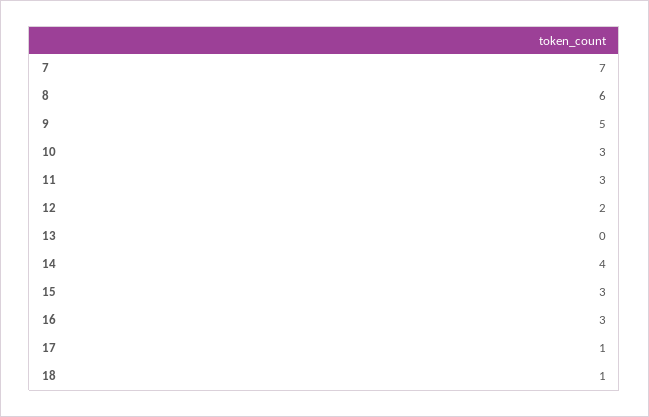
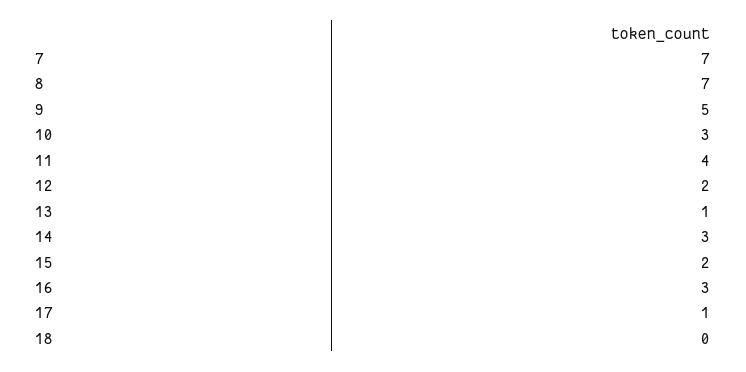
8: 6 -> 7
11: 3 -> 4
13: 0 -> 1
14: 4 -> 3
15: 3 -> 2
18: 1 -> 0

